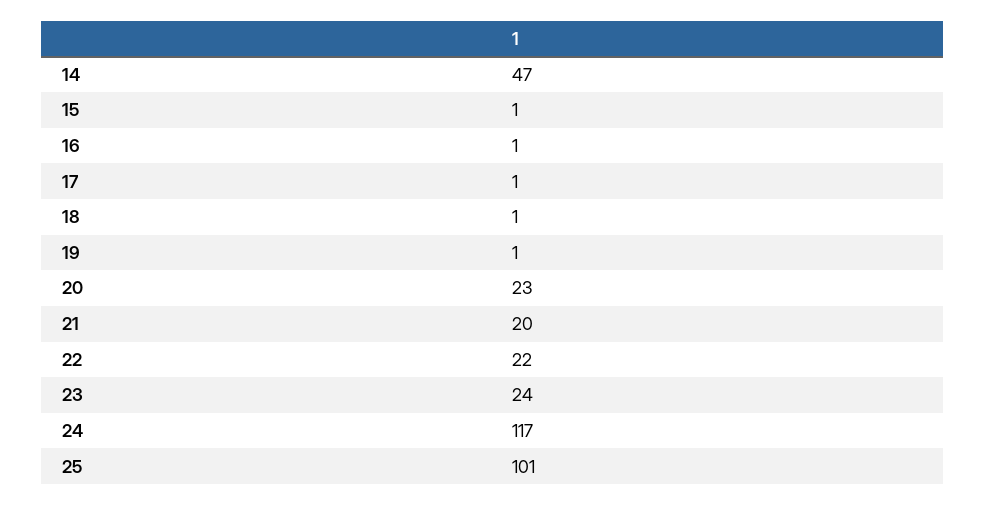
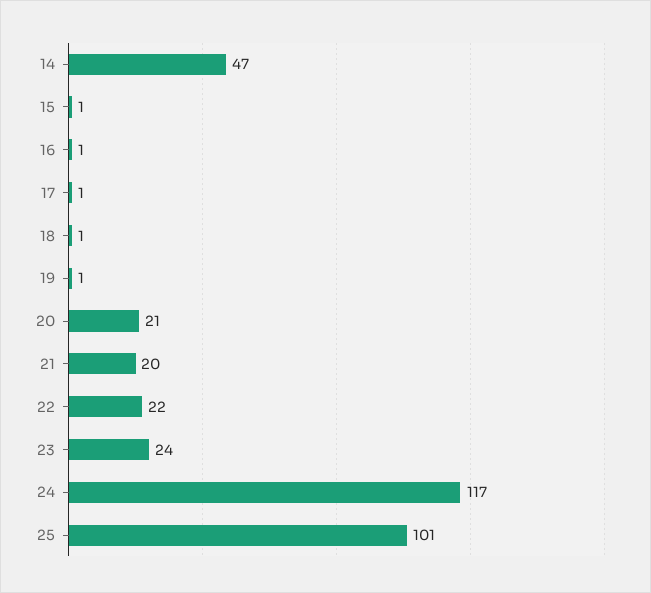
20: 23 -> 21

